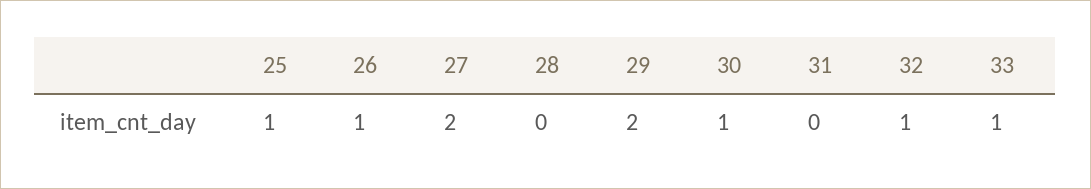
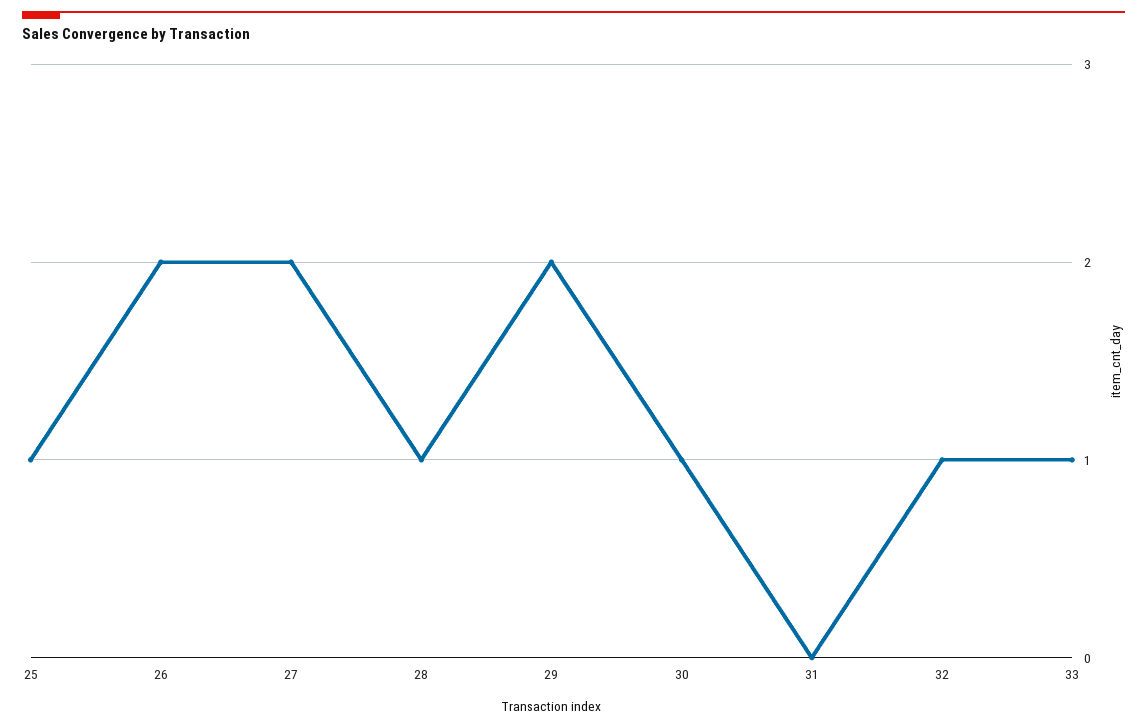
26: 1 -> 2
28: 0 -> 1

